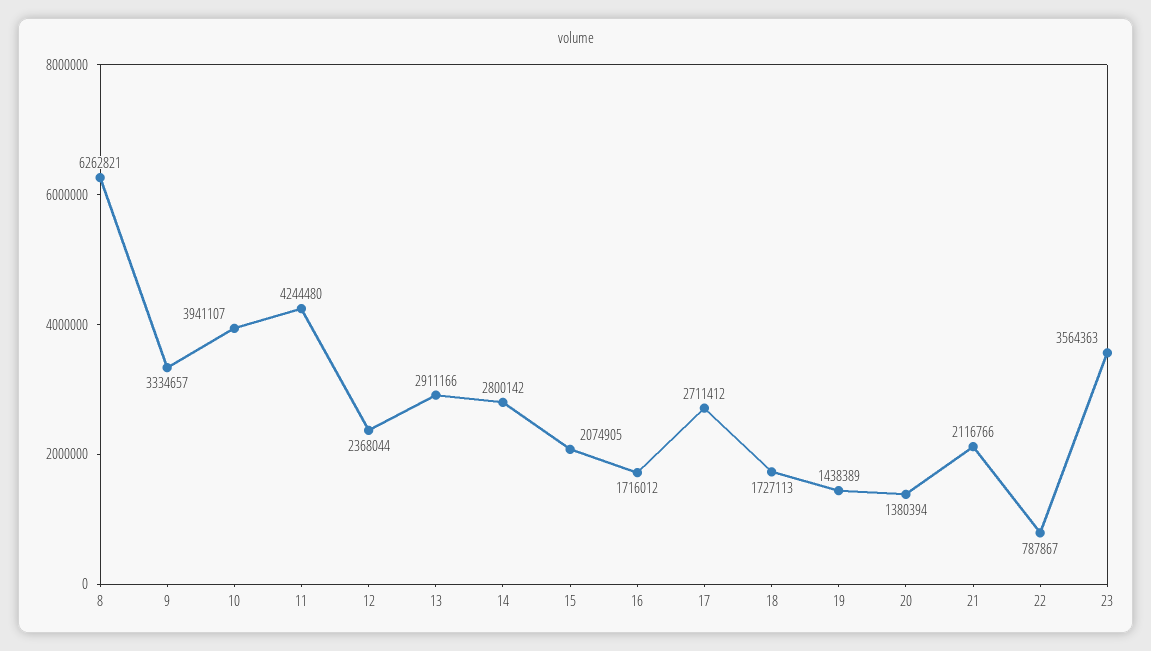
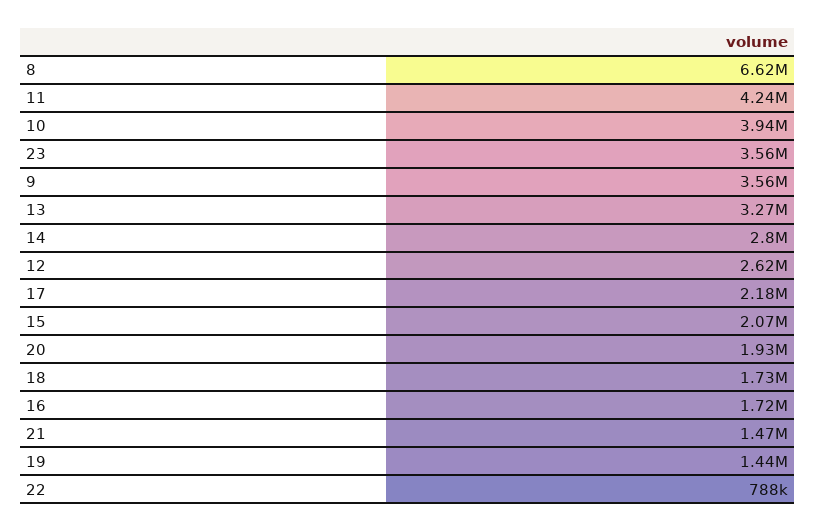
8: 6262821 -> 6620000
9: 3334657 -> 3560000
12: 2368044 -> 2620000
13: 2911166 -> 3270000
17: 2711412 -> 2180000
20: 1380394 -> 1930000
21: 2116766 -> 1470000

